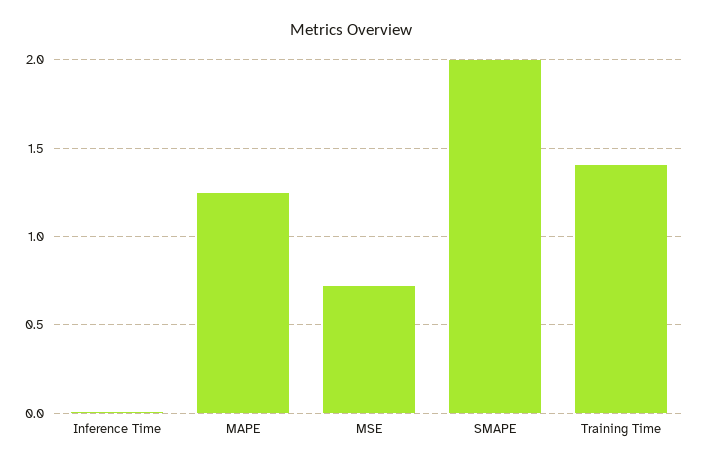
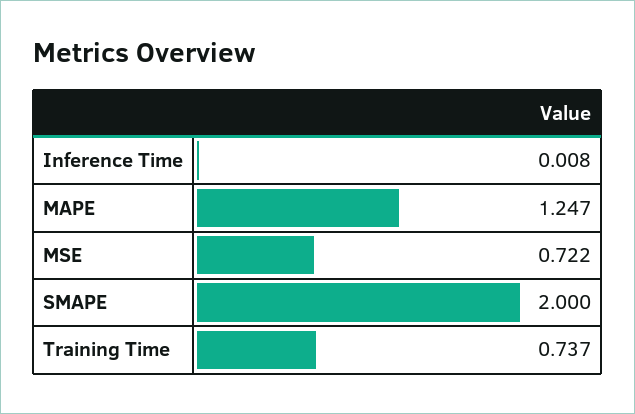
Training Time: 1.4 -> 0.737

